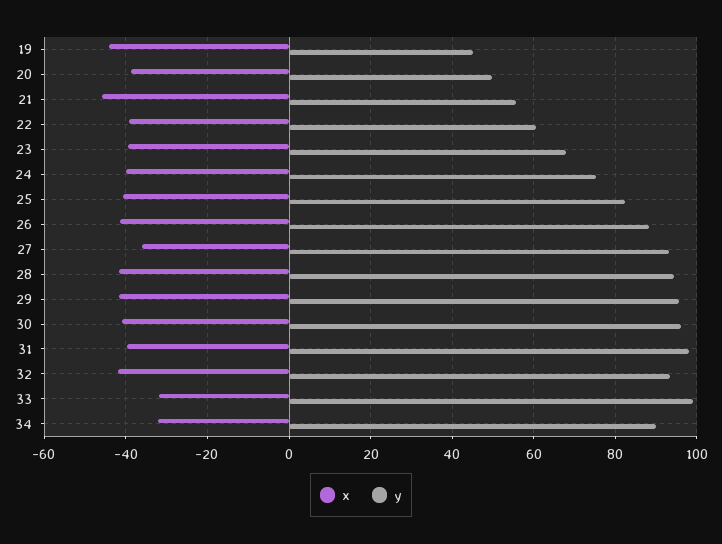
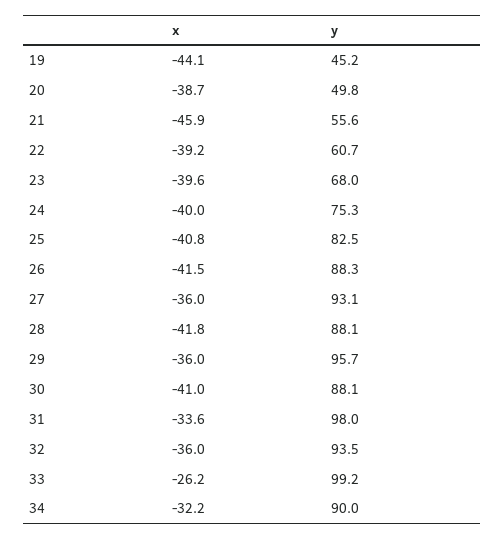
y, 28: 94 -> 88.1
x, 29: -42 -> -36
y, 30: 96 -> 88.1
x, 31: -40 -> -33.6
x, 32: -42 -> -36
x, 33: -32 -> -26.2

